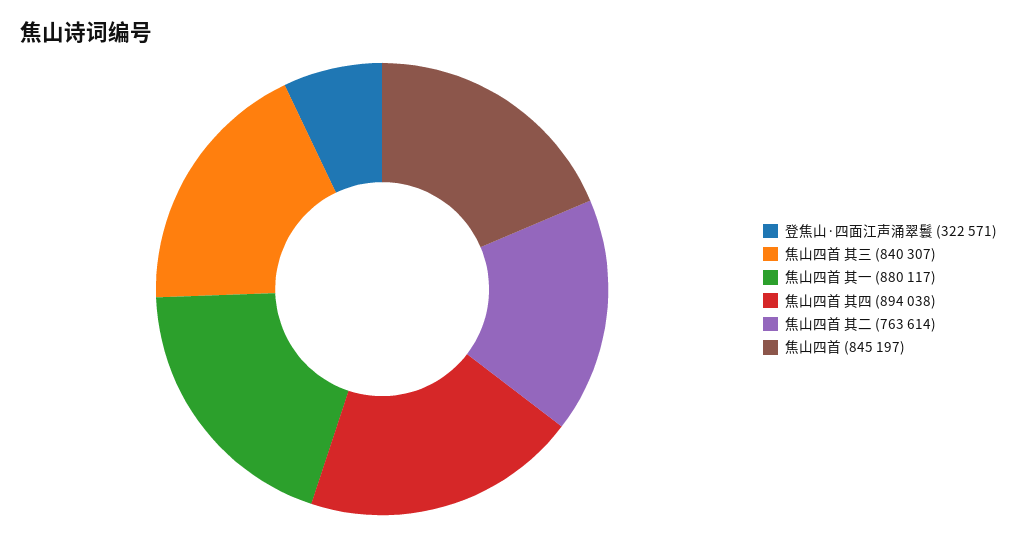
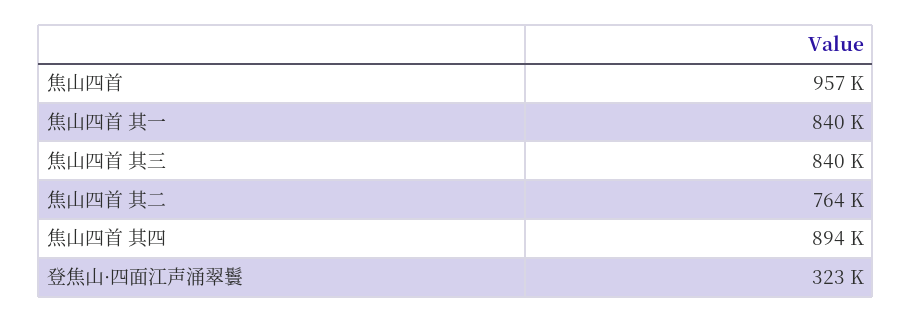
焦山四首 其一: 880117 -> 840000
焦山四首: 845197 -> 957000

